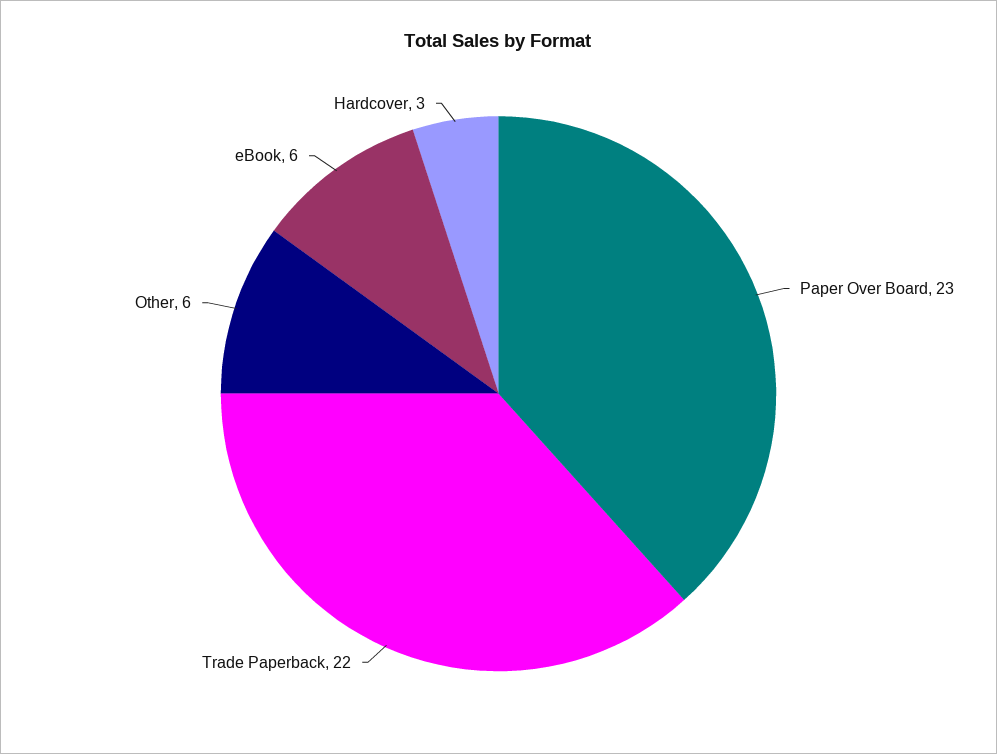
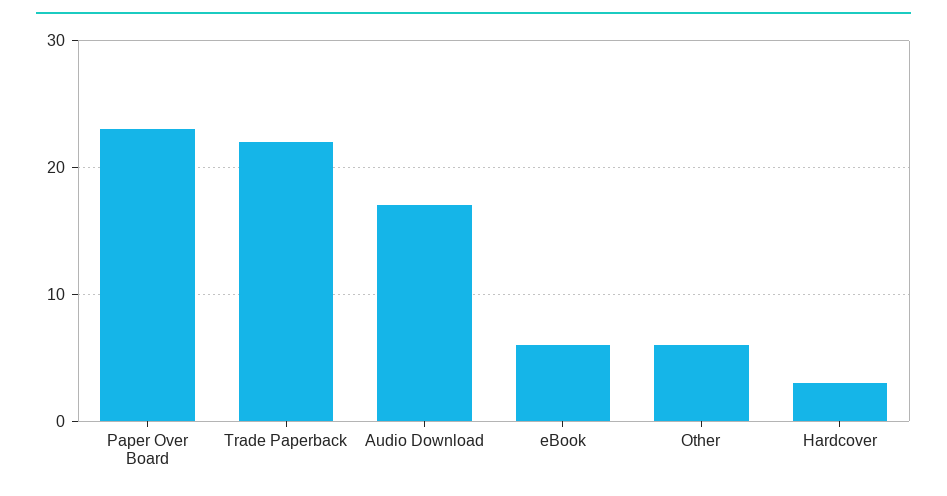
Audio Download: none -> 17

